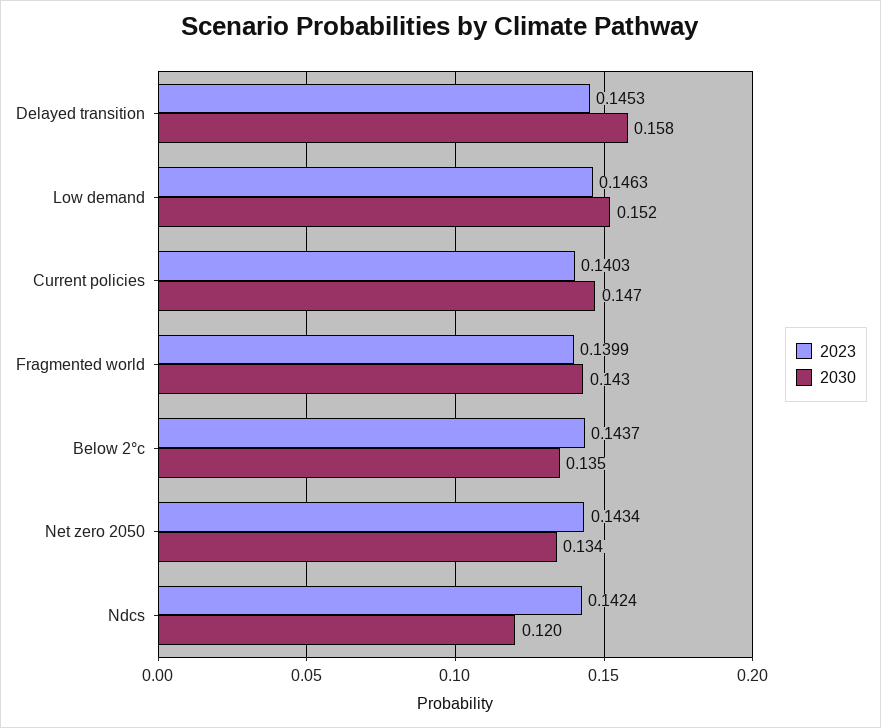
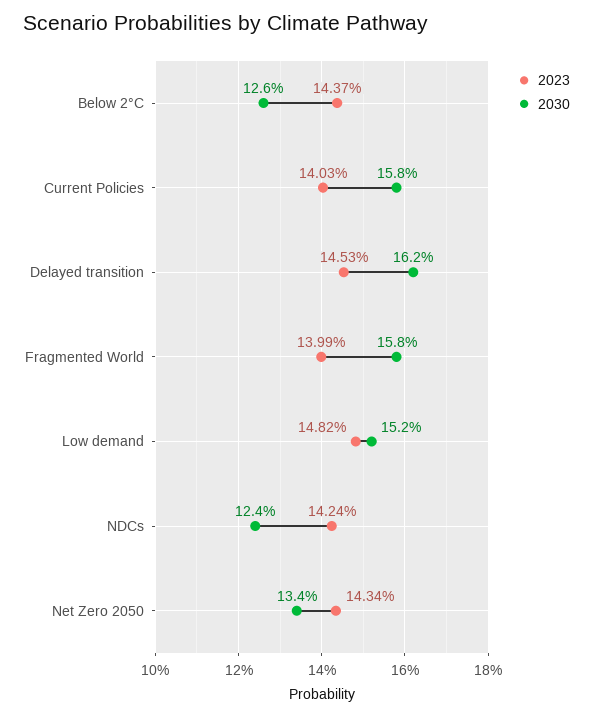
2030, Delayed transition: 0.158 -> 0.162
2023, Low demand: 0.1463 -> 0.1482
2030, Current policies: 0.147 -> 0.158
2030, Fragmented world: 0.143 -> 0.158
2030, Below 2°c: 0.135 -> 0.126
2030, Ndcs: 0.12 -> 0.124

